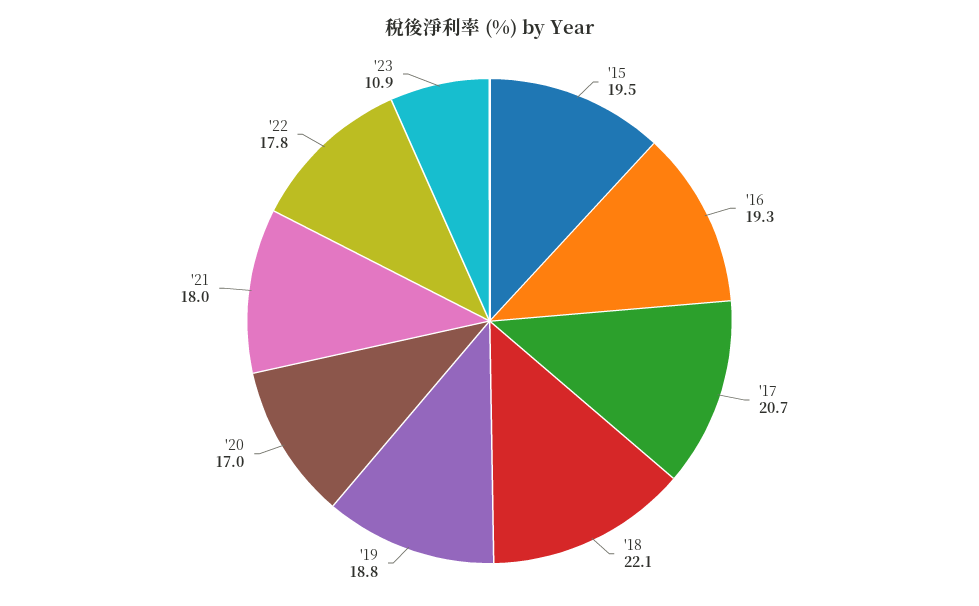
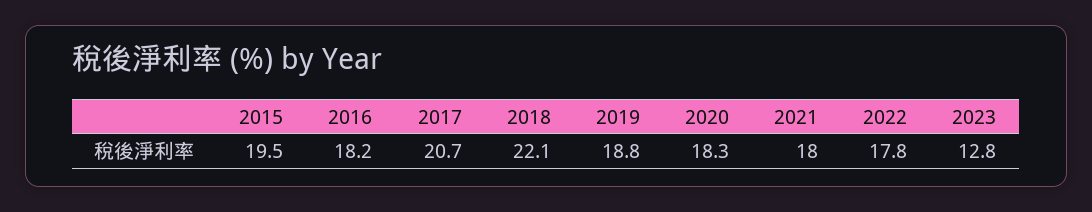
'16: 19.3 -> 18.2
'20: 17 -> 18.3
'23: 10.9 -> 12.8

